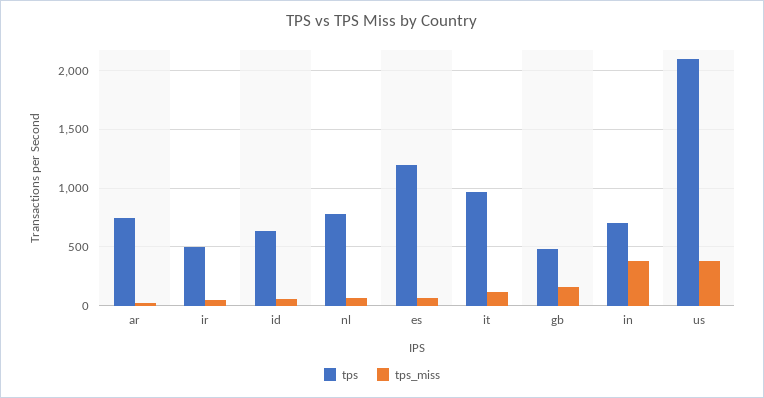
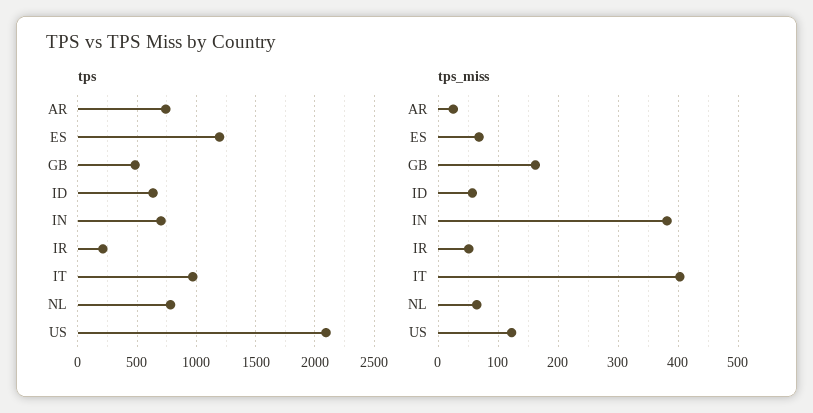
tps, ir: 500 -> 200
tps_miss, it: 100 -> 400
tps_miss, us: 400 -> 120

